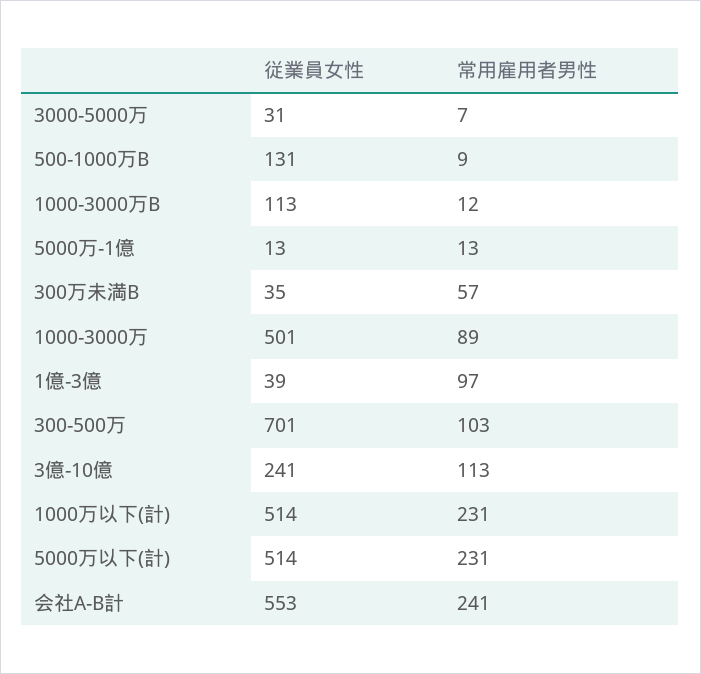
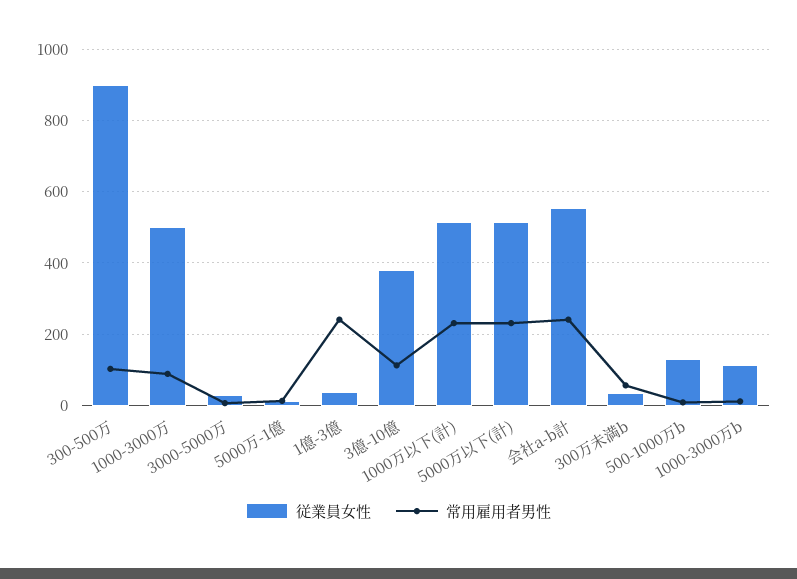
常用雇用者男性, 1億-3億: 97 -> 240
従業員女性, 300-500万: 701 -> 900
従業員女性, 3億-10億: 241 -> 380

